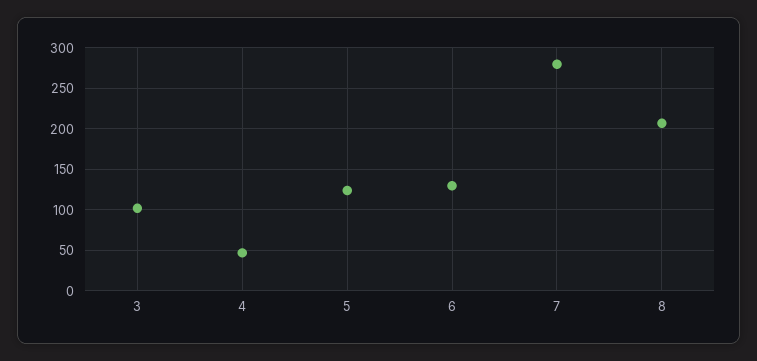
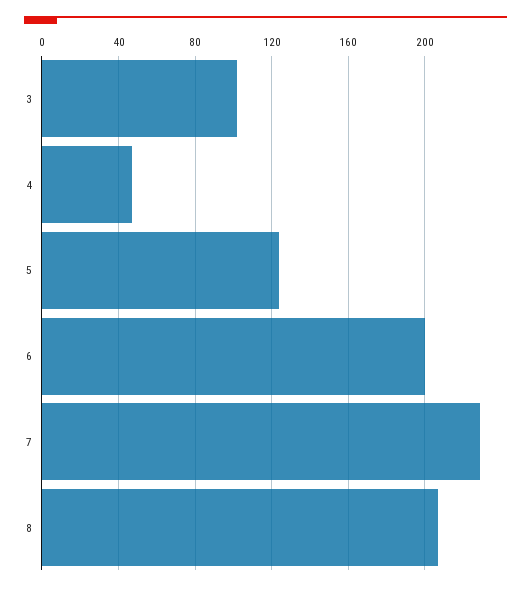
6: 130 -> 200
7: 280 -> 230

